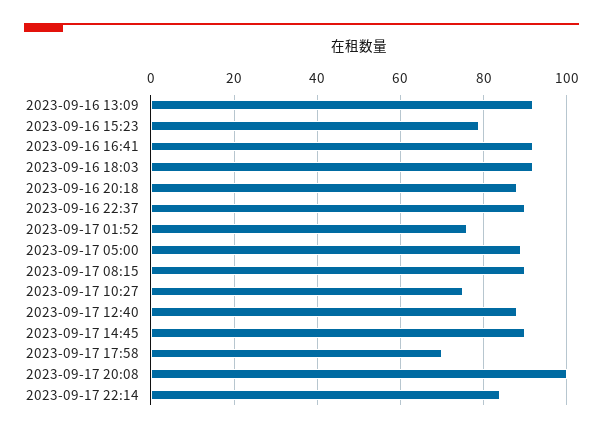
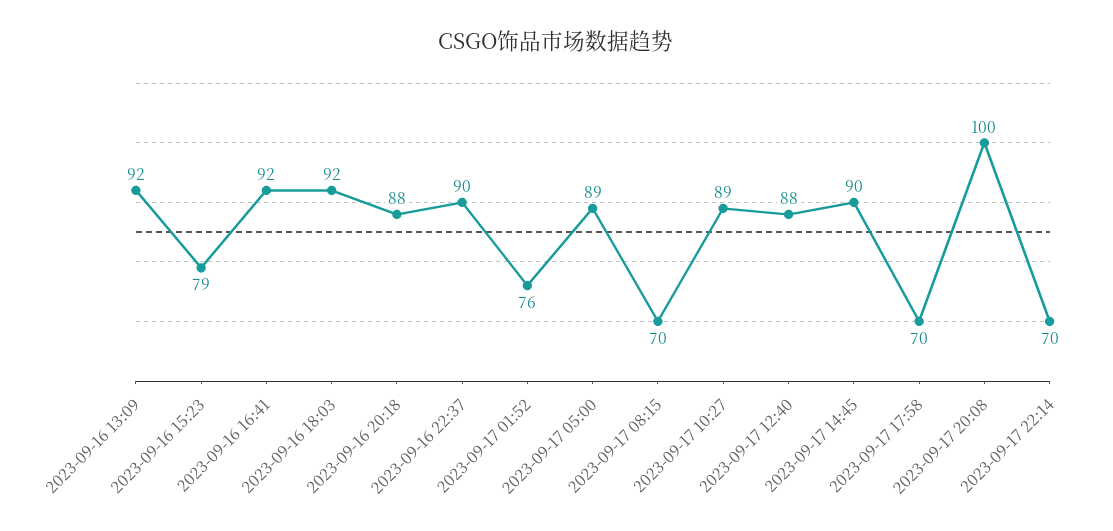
2023-09-17 08:15: 90 -> 70
2023-09-17 10:27: 75 -> 89
2023-09-17 22:14: 85 -> 70

